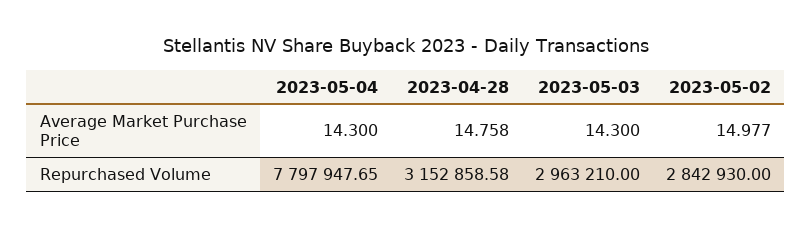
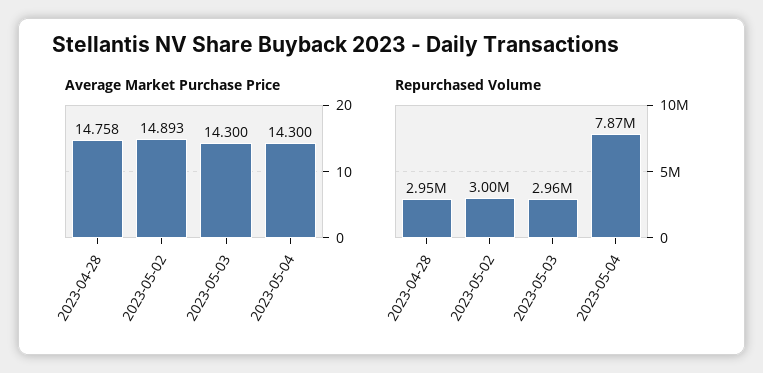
Average Market Purchase Price, 2023-05-02: 14.977 -> 14.893
Repurchased Volume, 2023-05-04: 7797947.65 -> 7870000
Repurchased Volume, 2023-04-28: 3152858.58 -> 2950000
Repurchased Volume, 2023-05-02: 2842930 -> 3000000

